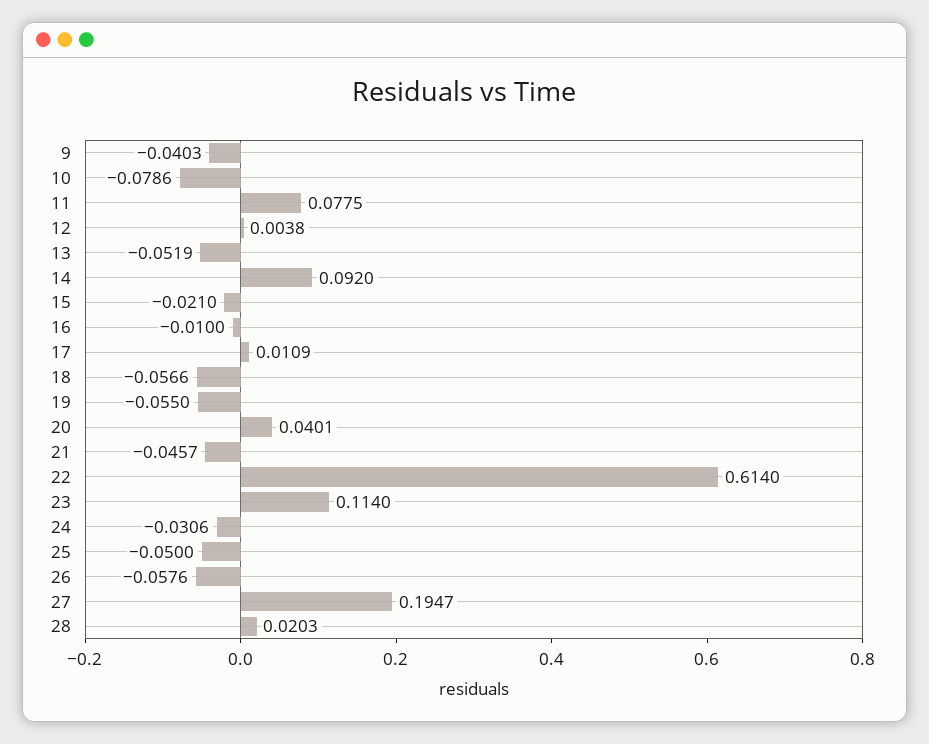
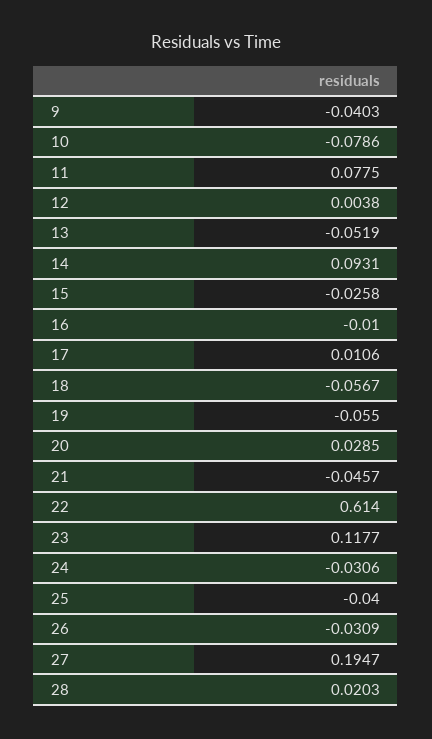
14: 0.092 -> 0.0931
15: -0.021 -> -0.0258
17: 0.0109 -> 0.0106
18: -0.0566 -> -0.0567
20: 0.0401 -> 0.0285
23: 0.114 -> 0.1177
25: -0.05 -> -0.04
26: -0.0576 -> -0.0309

